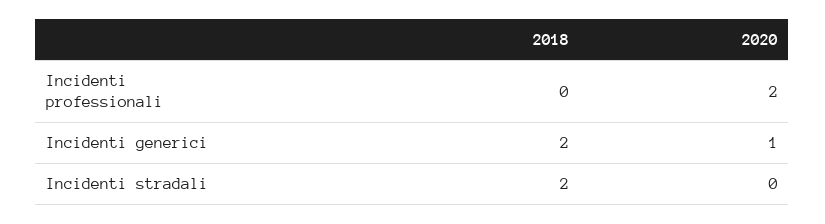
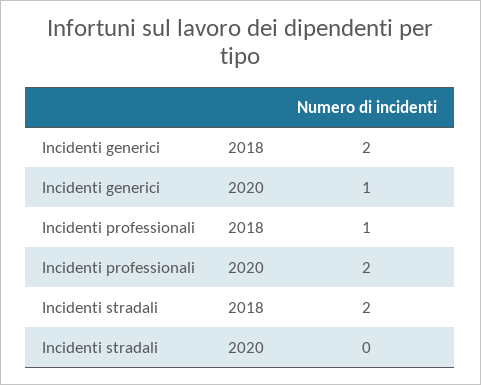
2018, Incidenti professionali: 0 -> 1

